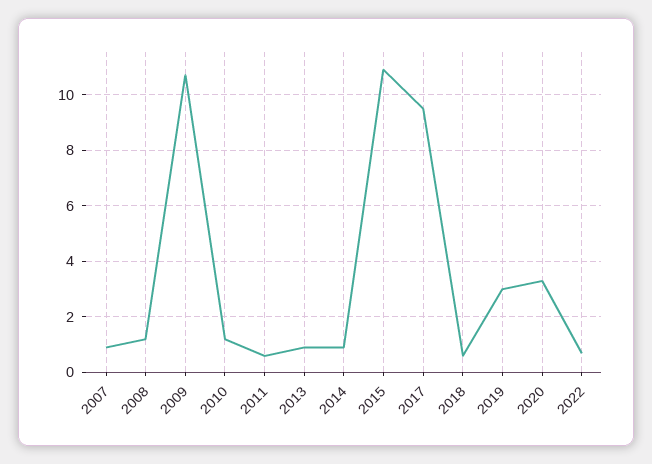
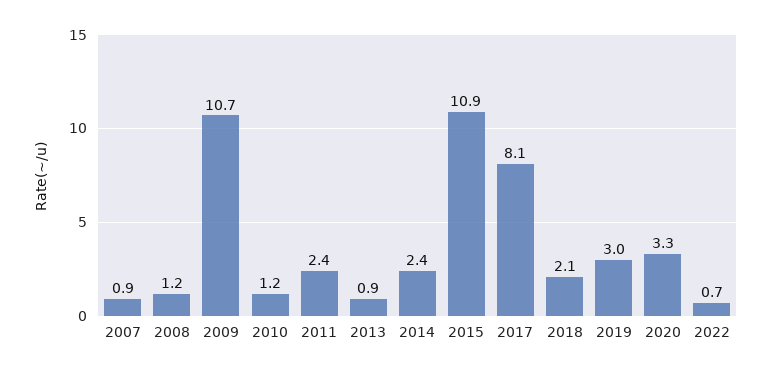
2011: 0.5 -> 2.4
2014: 1 -> 2.4
2017: 9.5 -> 8.1
2018: 0.5 -> 2.1

